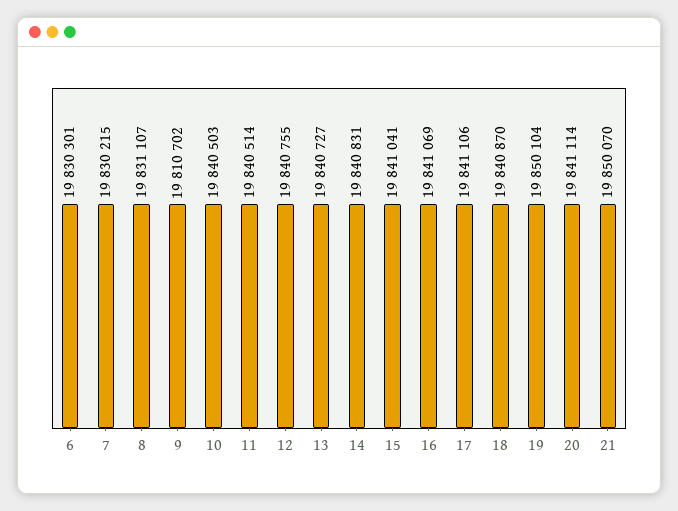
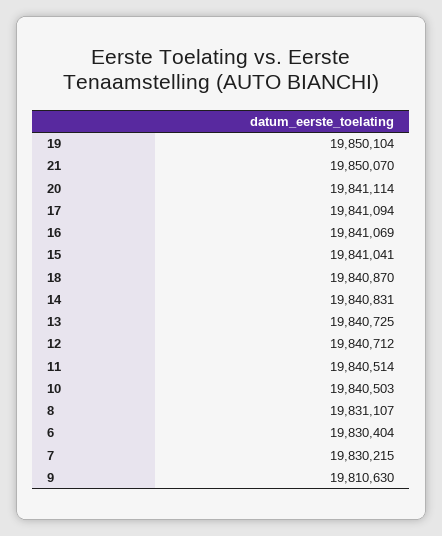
6: 19830301 -> 19830404
9: 19810702 -> 19810630
12: 19840755 -> 19840712
13: 19840727 -> 19840725
17: 19841106 -> 19841094

